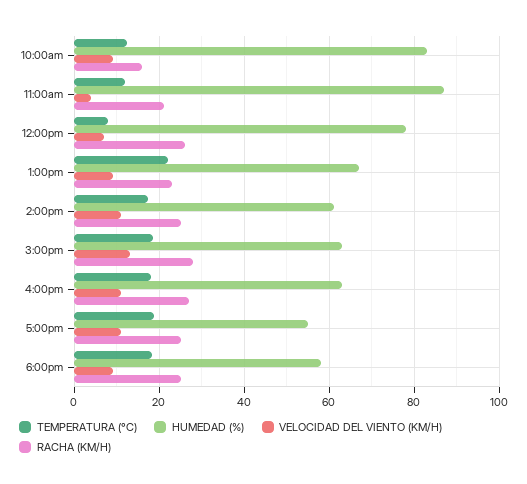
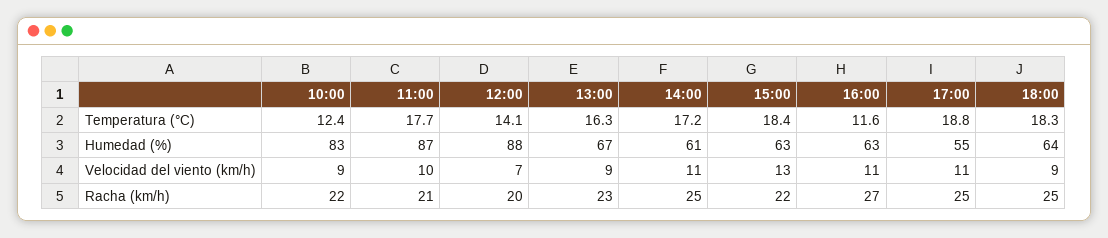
RACHA (KM/H), 10:00am: 16 -> 22
TEMPERATURA (°C), 11:00am: 12 -> 17.7
VELOCIDAD DEL VIENTO (KM/H), 11:00am: 4 -> 10
TEMPERATURA (°C), 12:00pm: 8 -> 14.1
HUMEDAD (%), 12:00pm: 78 -> 88
RACHA (KM/H), 12:00pm: 26 -> 20
TEMPERATURA (°C), 1:00pm: 22 -> 16.3
RACHA (KM/H), 3:00pm: 28 -> 22
TEMPERATURA (°C), 4:00pm: 18 -> 11.6
HUMEDAD (%), 6:00pm: 58 -> 64

